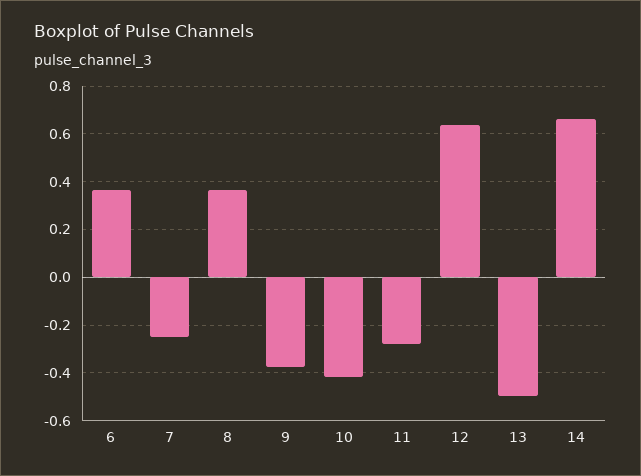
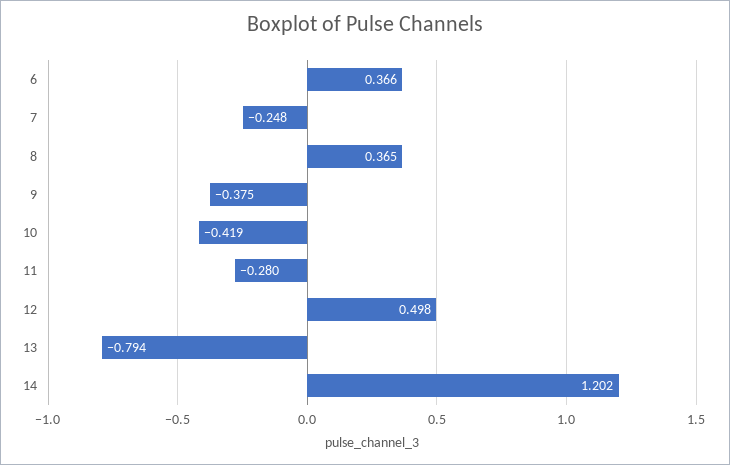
12: 0.65 -> 0.498
13: -0.5 -> -0.794
14: 0.65 -> 1.202

